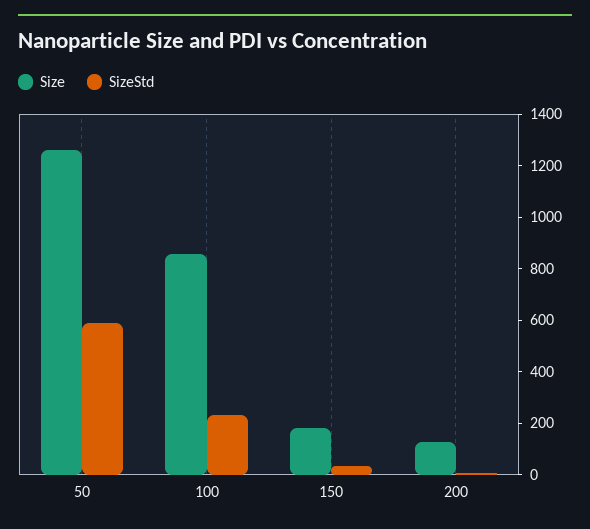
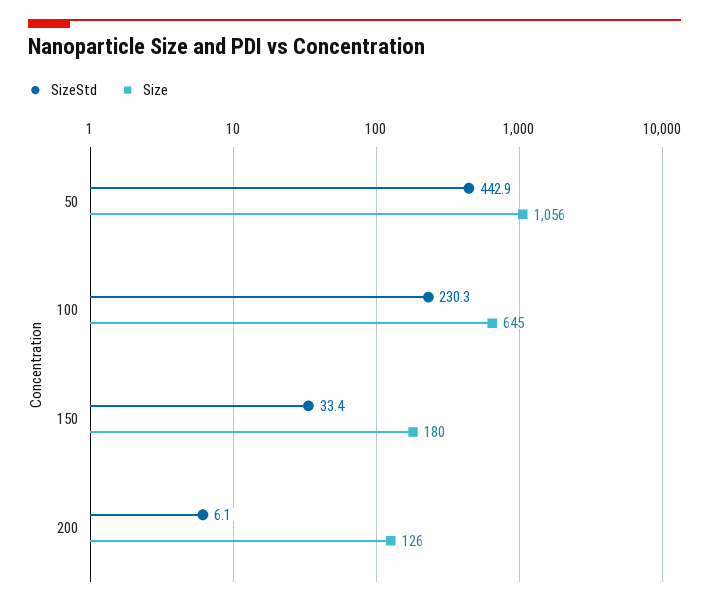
Size, 50: 1250 -> 1056
SizeStd, 50: 600 -> 442.9
Size, 100: 850 -> 645

